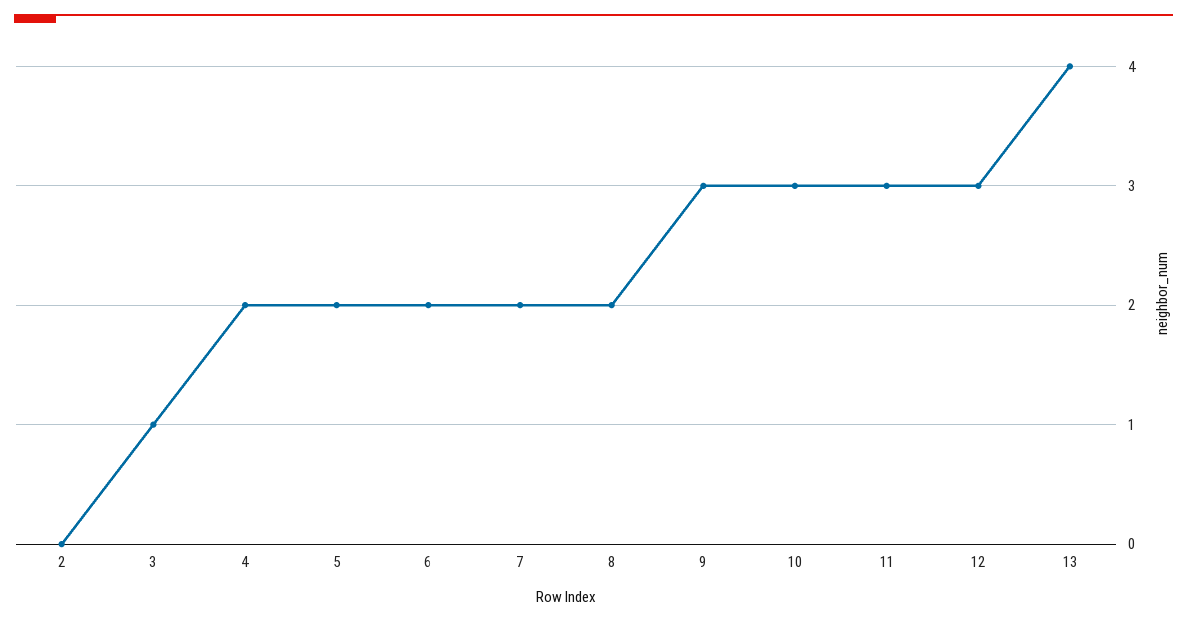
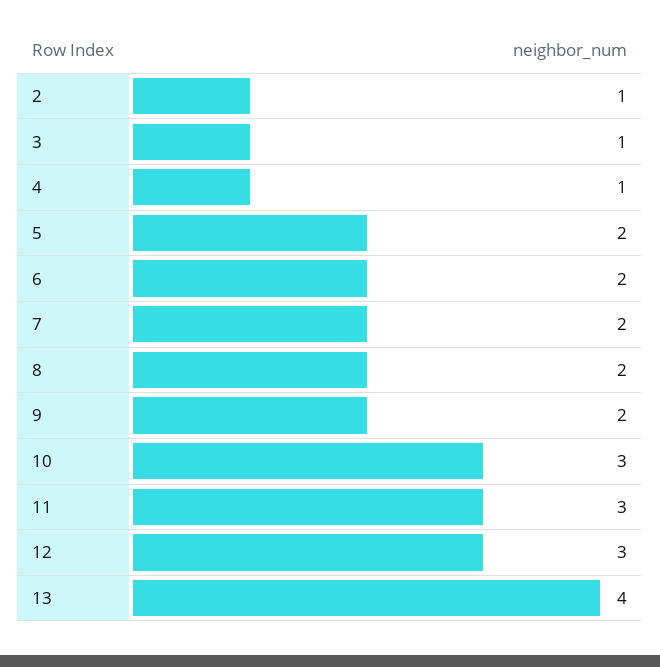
2: 0 -> 1
4: 2 -> 1
9: 3 -> 2

